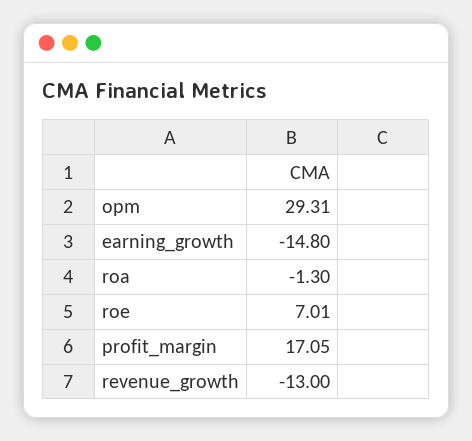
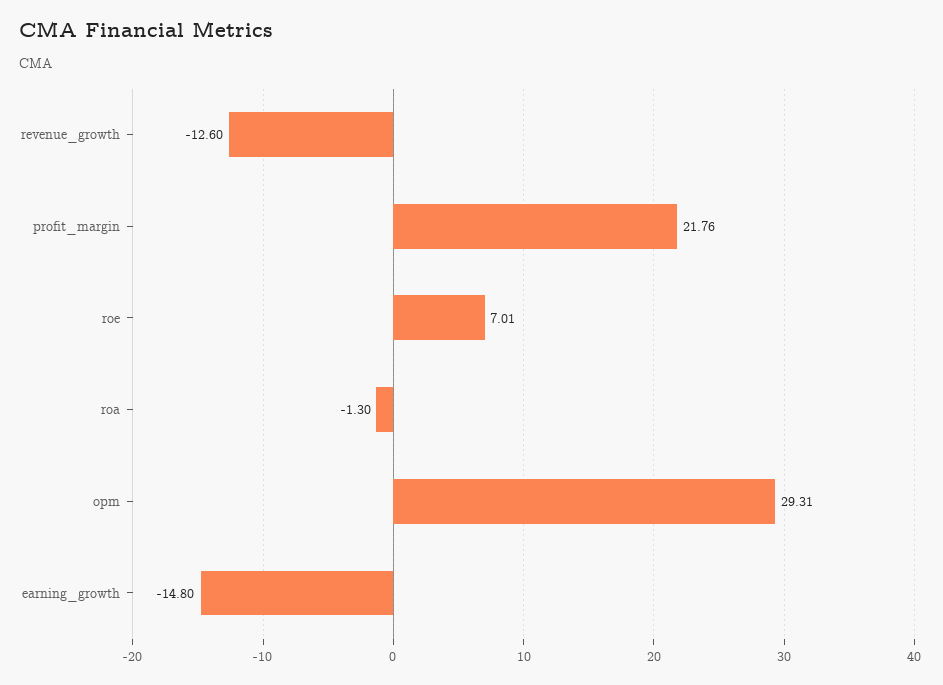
profit_margin: 17.05 -> 21.76
revenue_growth: -13 -> -12.6

